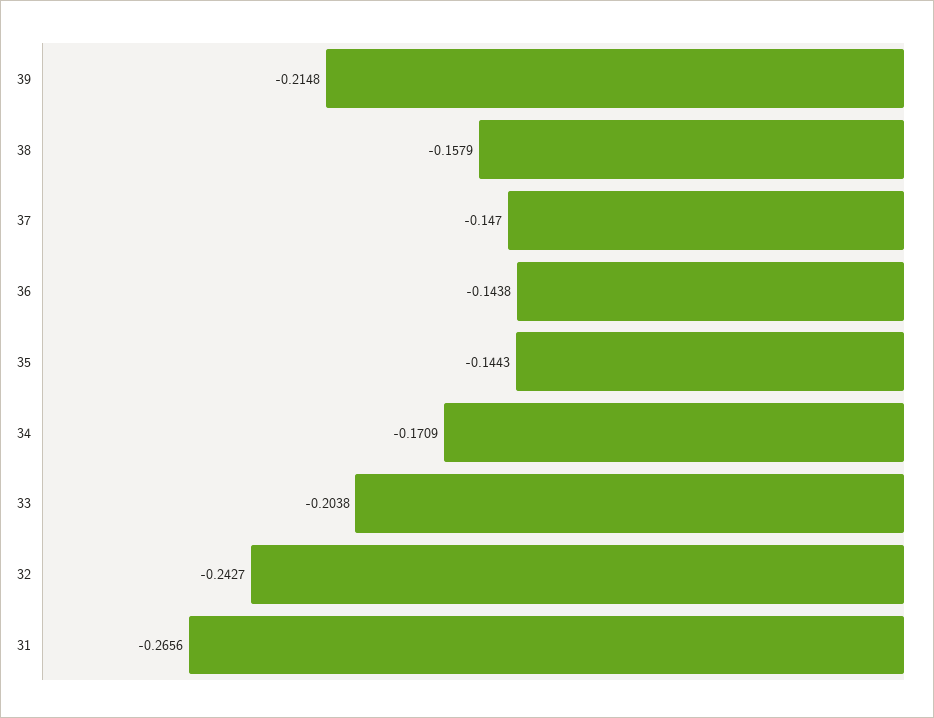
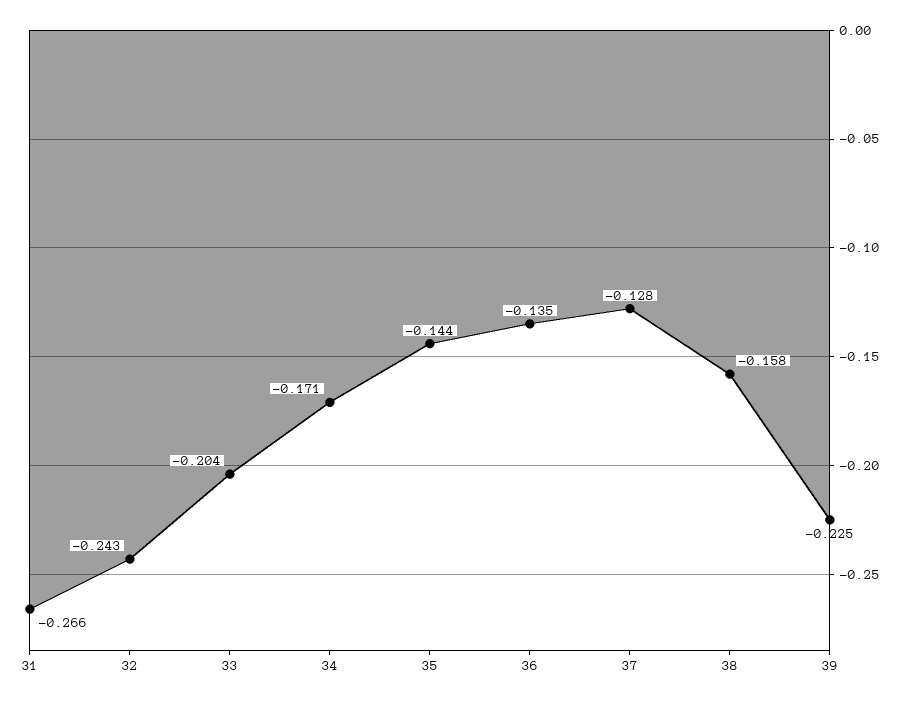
39: -0.2148 -> -0.225
37: -0.147 -> -0.128
36: -0.1438 -> -0.135

